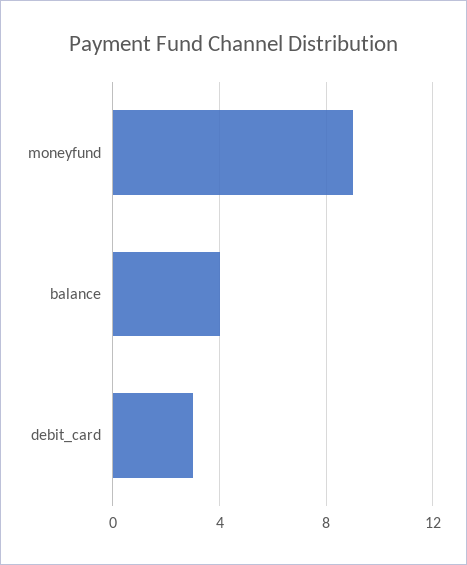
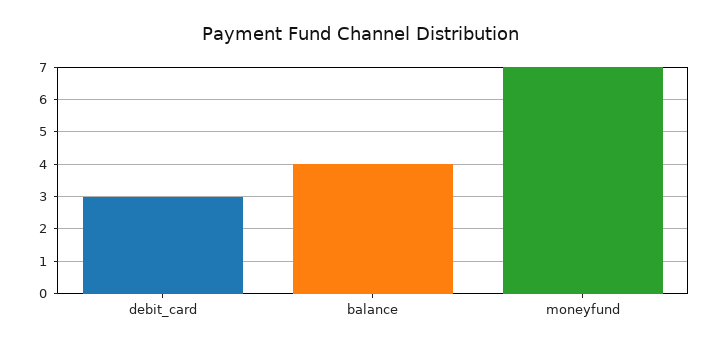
moneyfund: 9 -> 7

